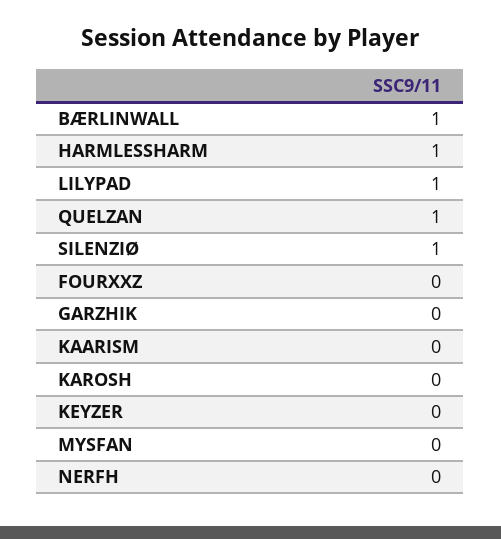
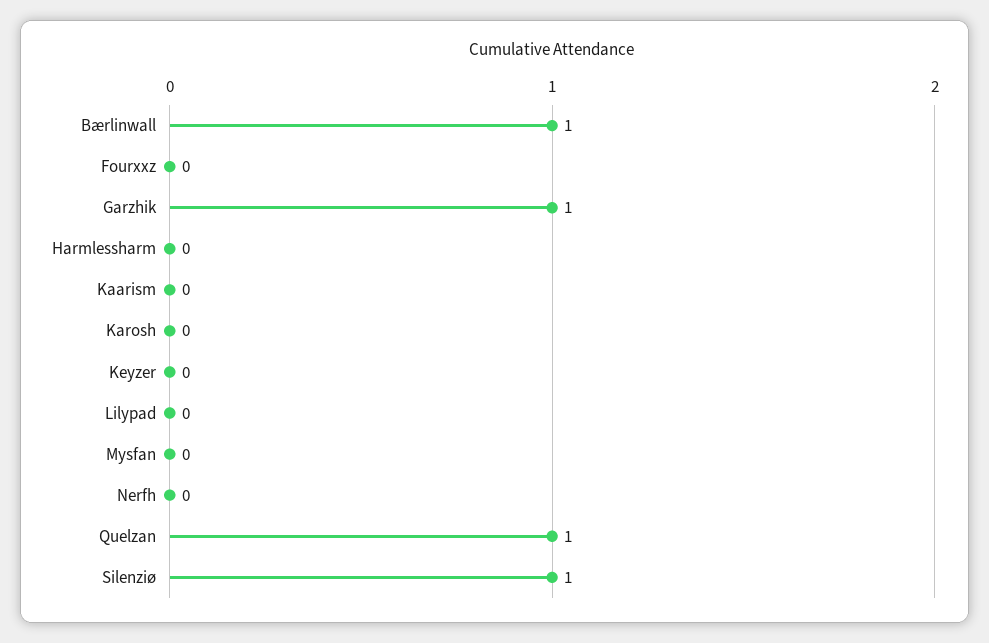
HARMLESSHARM: 1 -> 0
LILYPAD: 1 -> 0
GARZHIK: 0 -> 1

